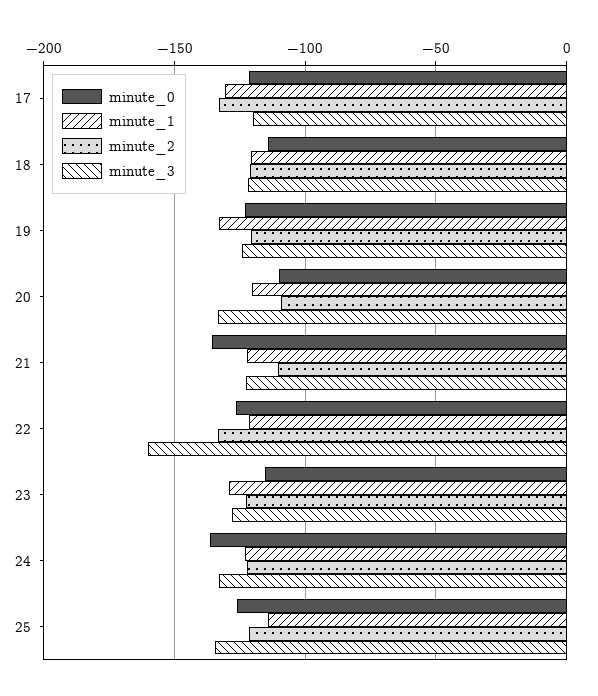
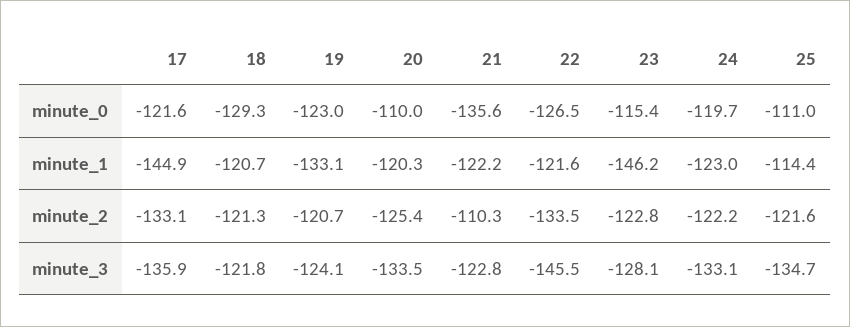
minute_1, 17: -130 -> -144.9
minute_3, 17: -120 -> -135.9
minute_0, 18: -115 -> -129.3
minute_2, 20: -110 -> -125.4
minute_3, 22: -160 -> -145.5
minute_1, 23: -130 -> -146.2
minute_0, 24: -135 -> -119.7
minute_0, 25: -125 -> -111

